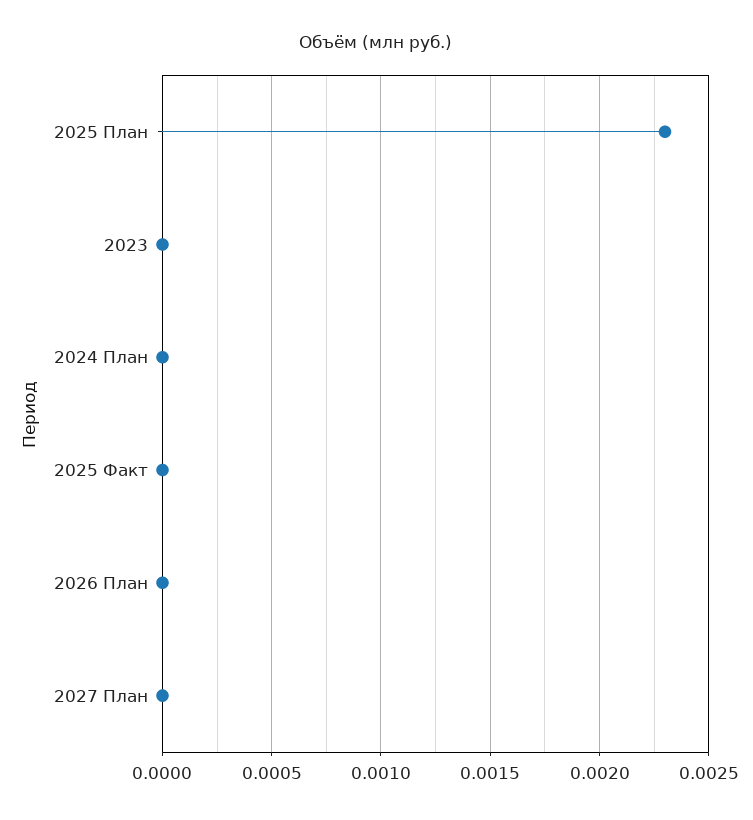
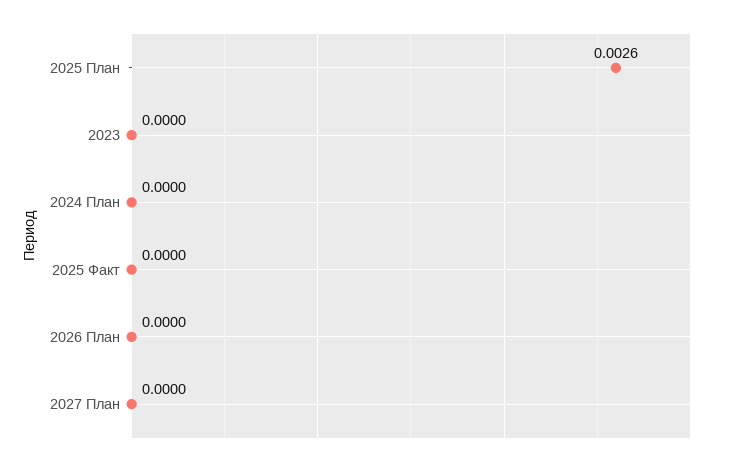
2025 План: 0.0023 -> 0.0026

